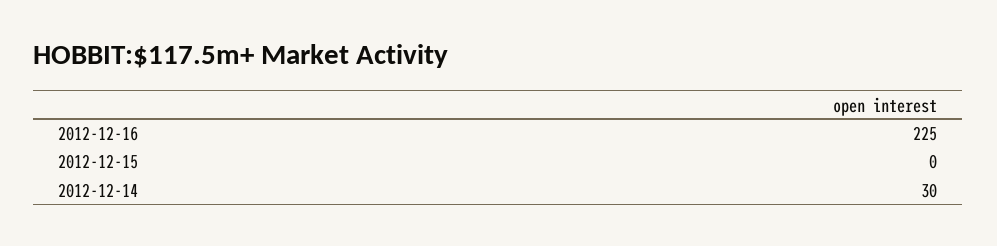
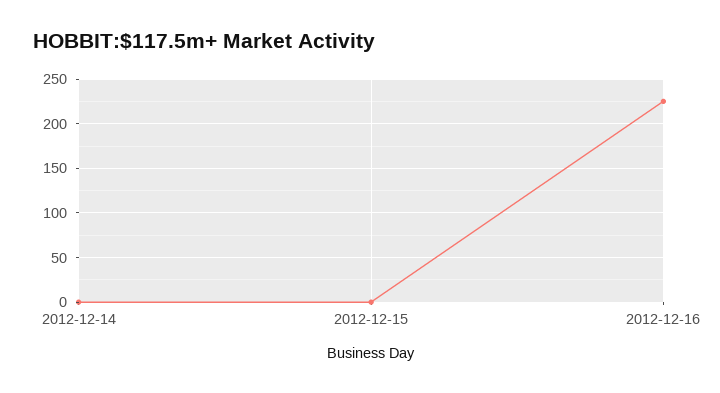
2012-12-14: 30 -> 0

